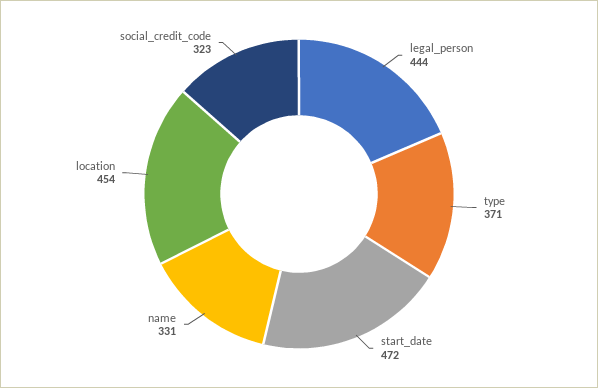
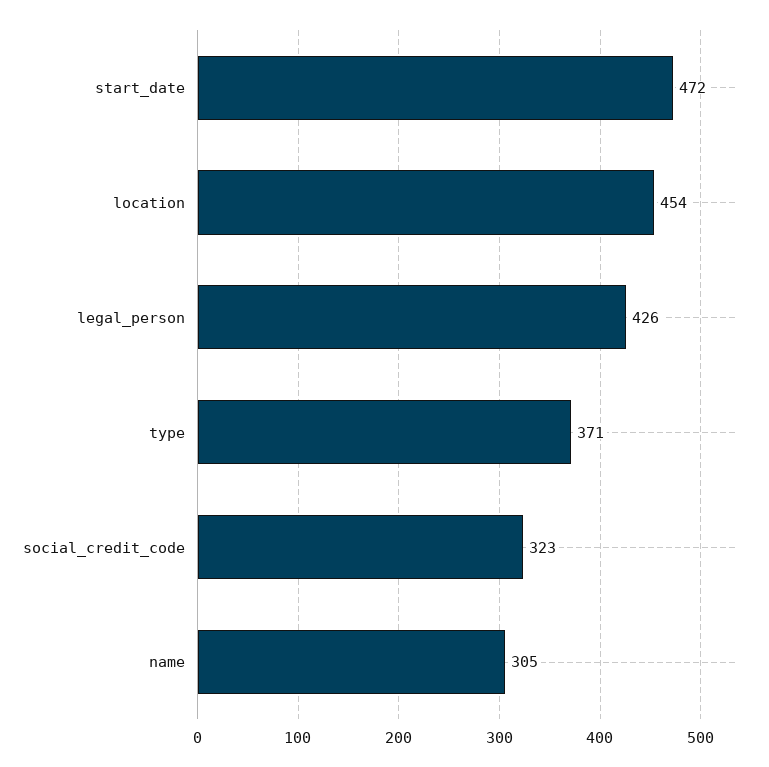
legal_person: 444 -> 426
name: 331 -> 305

